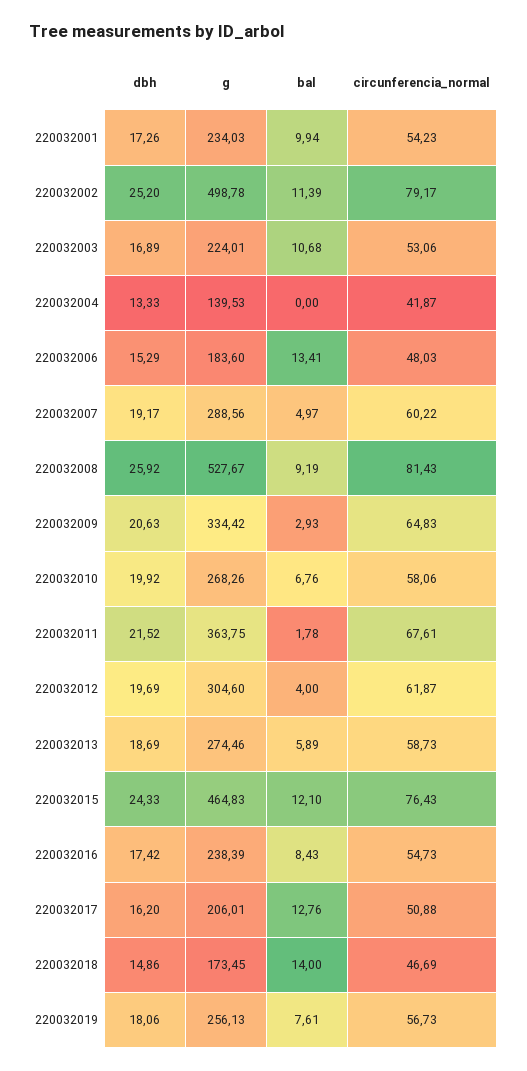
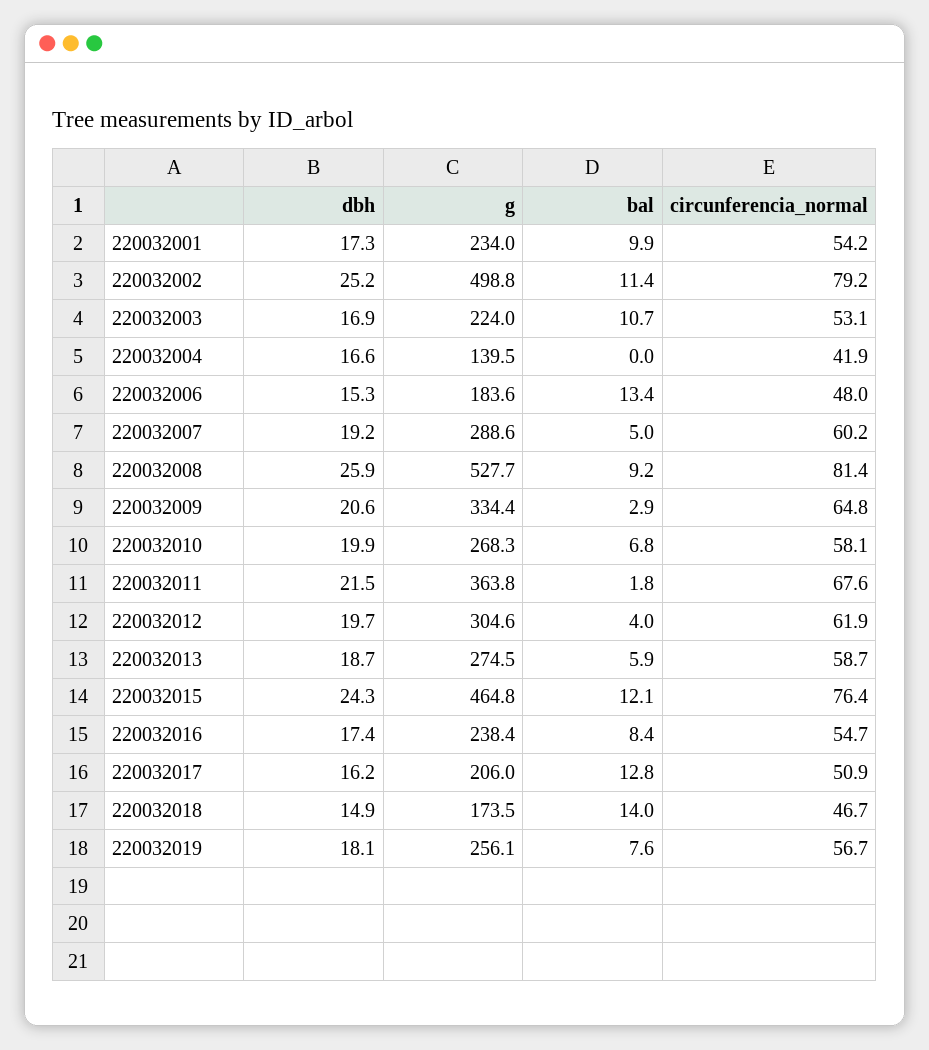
dbh, 220032004: 13.33 -> 16.6

